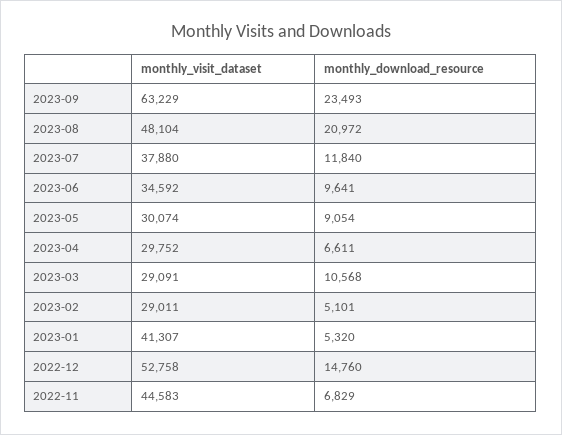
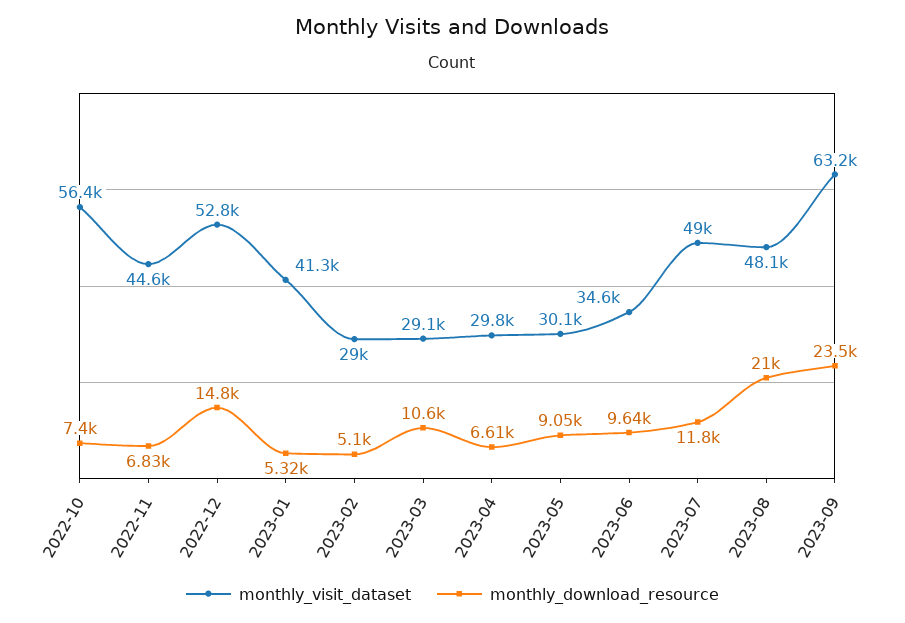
monthly_visit_dataset, 2023-07: 37880 -> 49000
monthly_visit_dataset, 2022-10: none -> 56400
monthly_download_resource, 2022-10: none -> 7400

